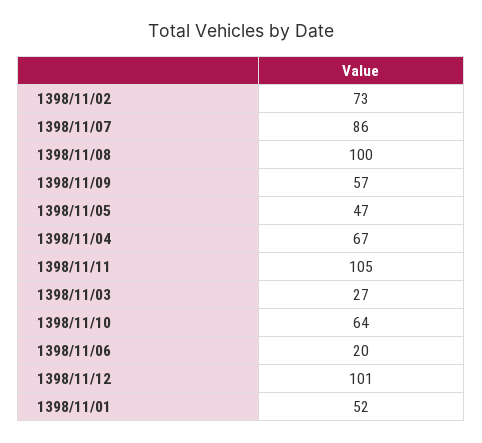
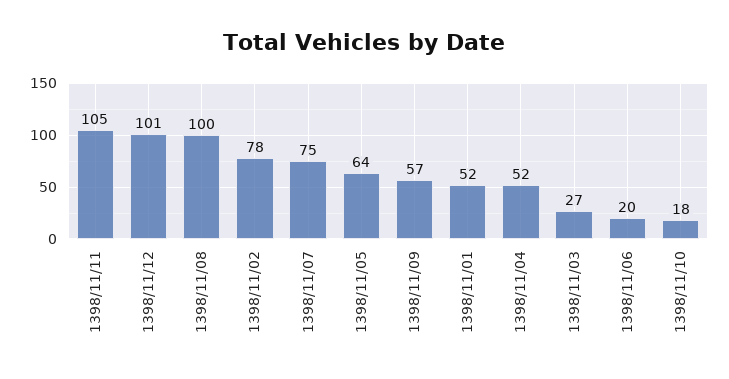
1398/11/02: 73 -> 78
1398/11/07: 86 -> 75
1398/11/05: 47 -> 64
1398/11/04: 67 -> 52
1398/11/10: 64 -> 18

